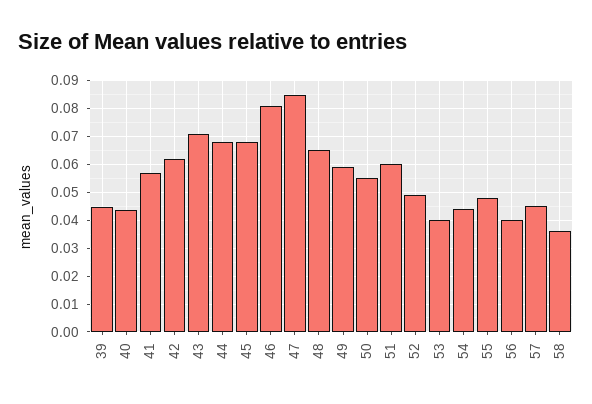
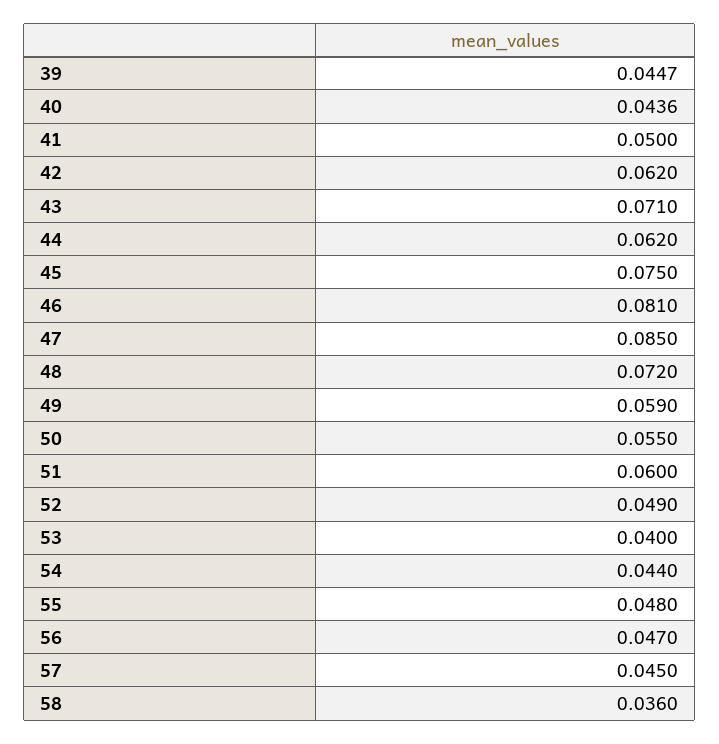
41: 0.0575 -> 0.05
44: 0.0675 -> 0.062
45: 0.0675 -> 0.075
48: 0.065 -> 0.072
56: 0.04 -> 0.047

